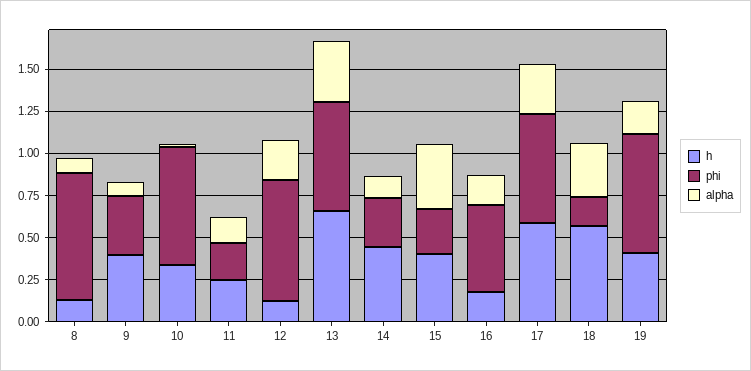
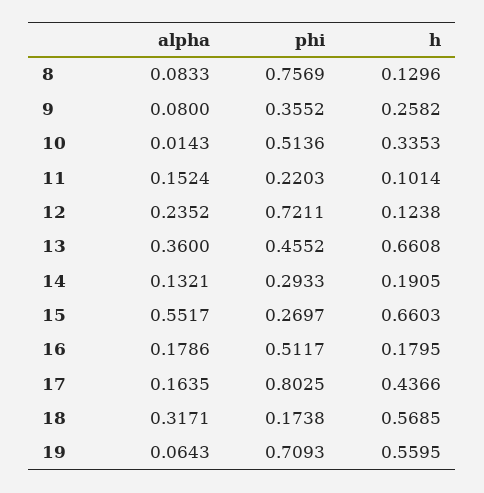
h, 9: 0.4 -> 0.2582
phi, 10: 0.7 -> 0.5136
h, 11: 0.25 -> 0.1014
phi, 13: 0.65 -> 0.4552
h, 14: 0.45 -> 0.1905
h, 15: 0.4 -> 0.6603
alpha, 15: 0.4 -> 0.5517
h, 17: 0.6 -> 0.4366
phi, 17: 0.65 -> 0.8025
alpha, 17: 0.3 -> 0.1635
h, 19: 0.4 -> 0.5595
alpha, 19: 0.2 -> 0.0643

